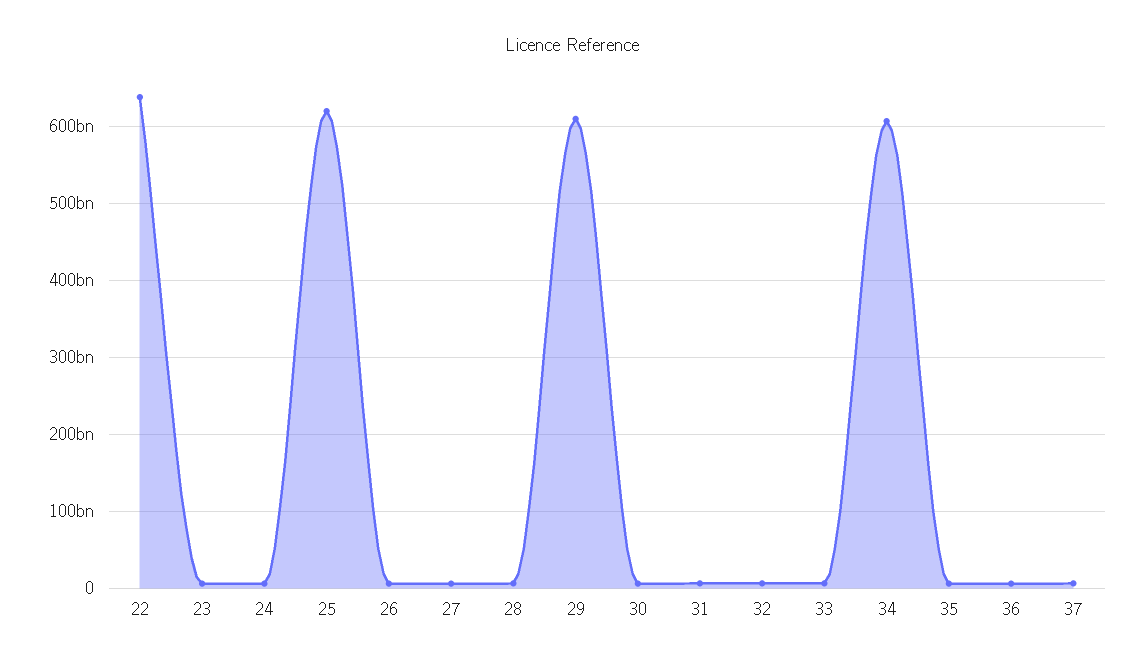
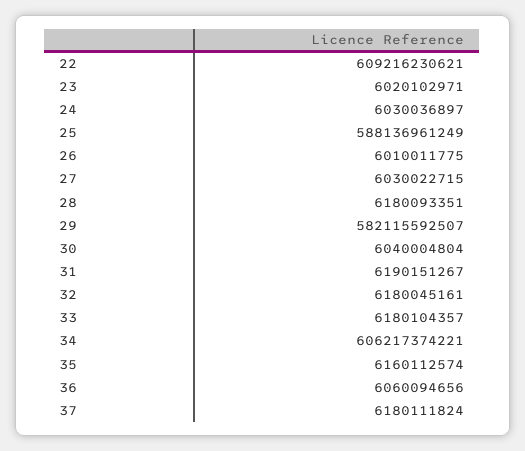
22: 640000000000 -> 609216230621
25: 620000000000 -> 588136961249
29: 610000000000 -> 582115592507

